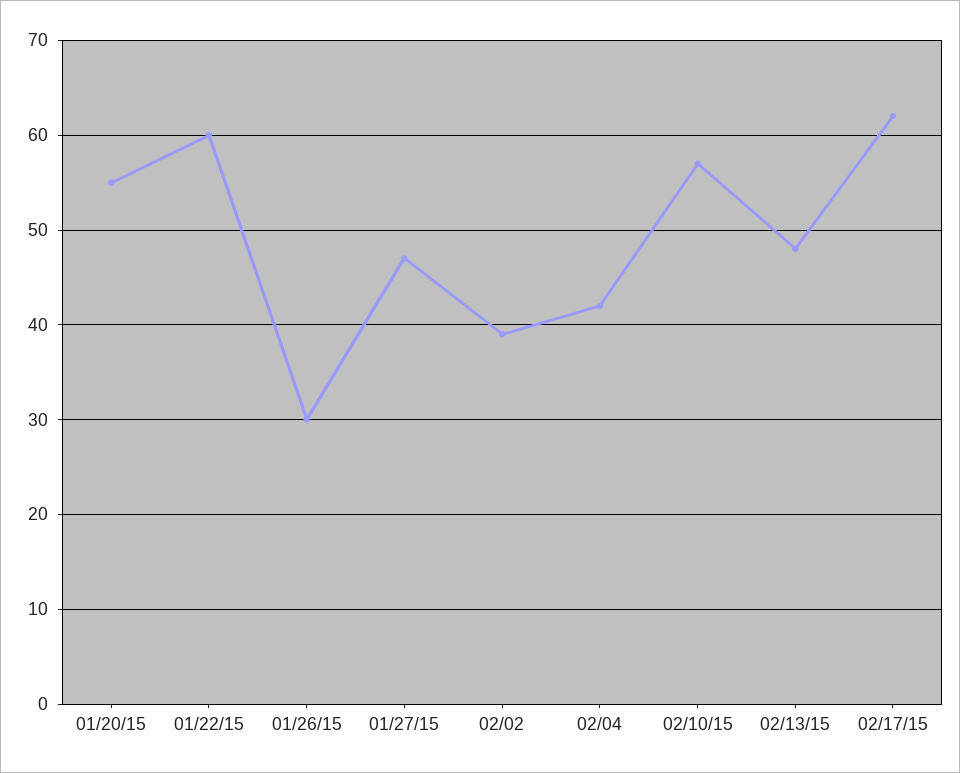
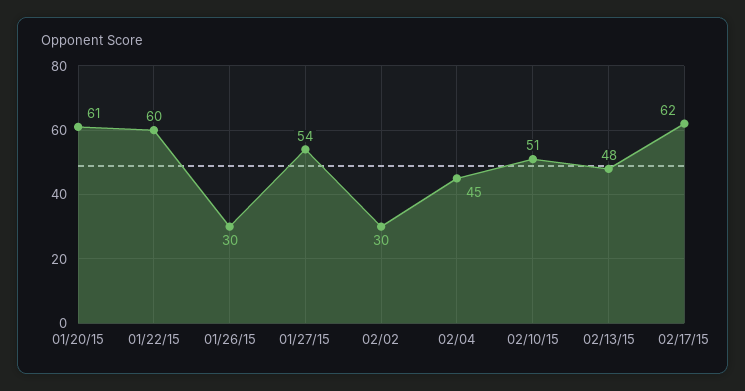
01/20/15: 55 -> 61
01/27/15: 47 -> 54
02/02: 39 -> 30
02/04: 42 -> 45
02/10/15: 57 -> 51

